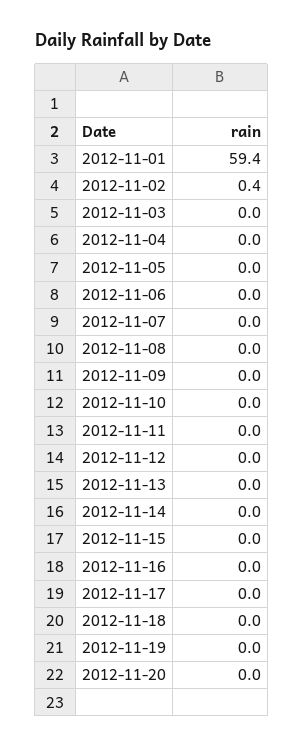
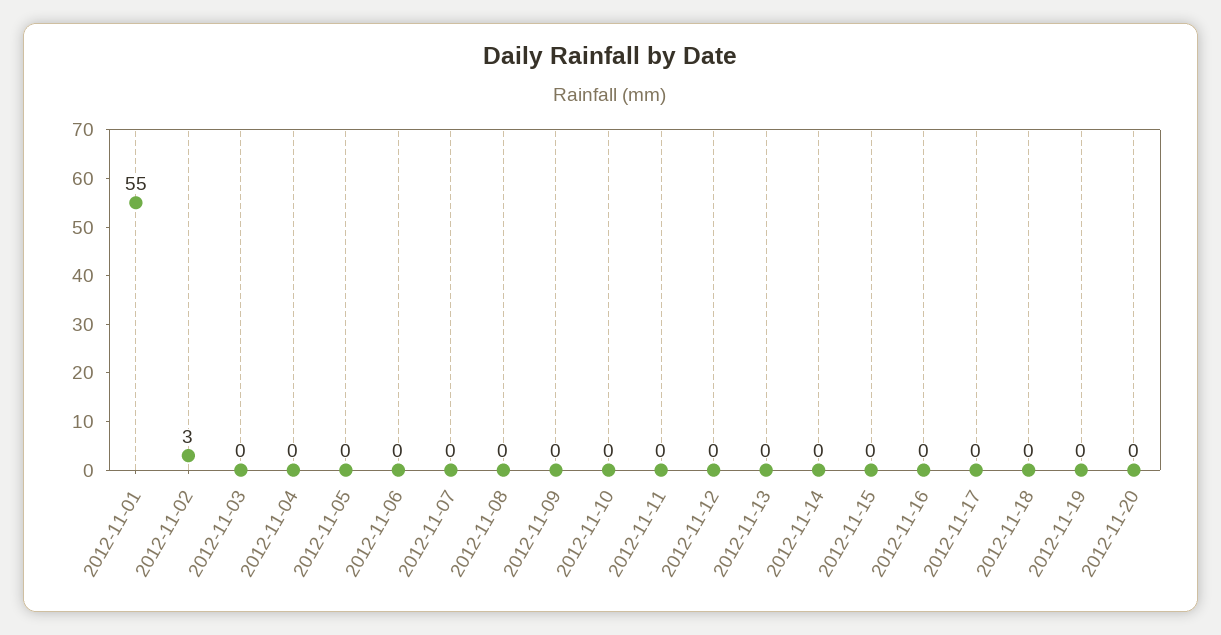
2012-11-01: 59.4 -> 55
2012-11-02: 0.4 -> 3

